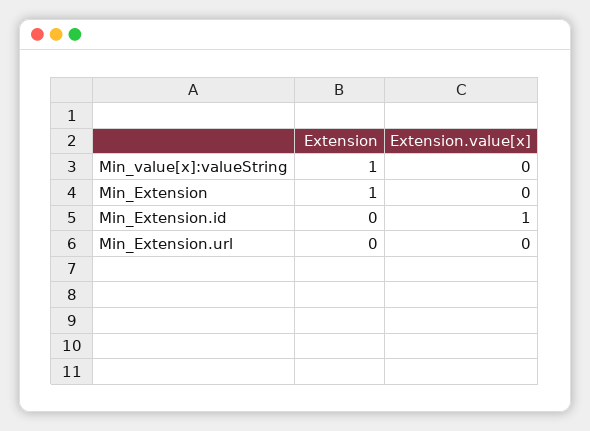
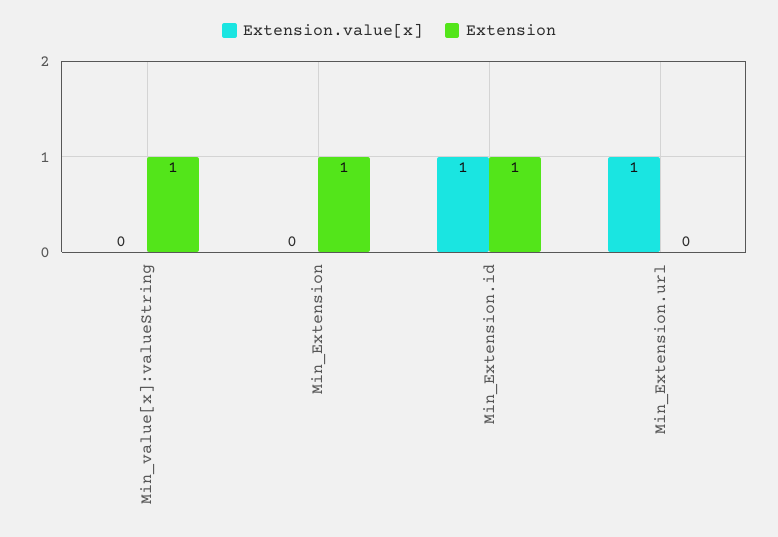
Extension, Min_Extension.id: 0 -> 1
Extension.value[x], Min_Extension.url: 0 -> 1

